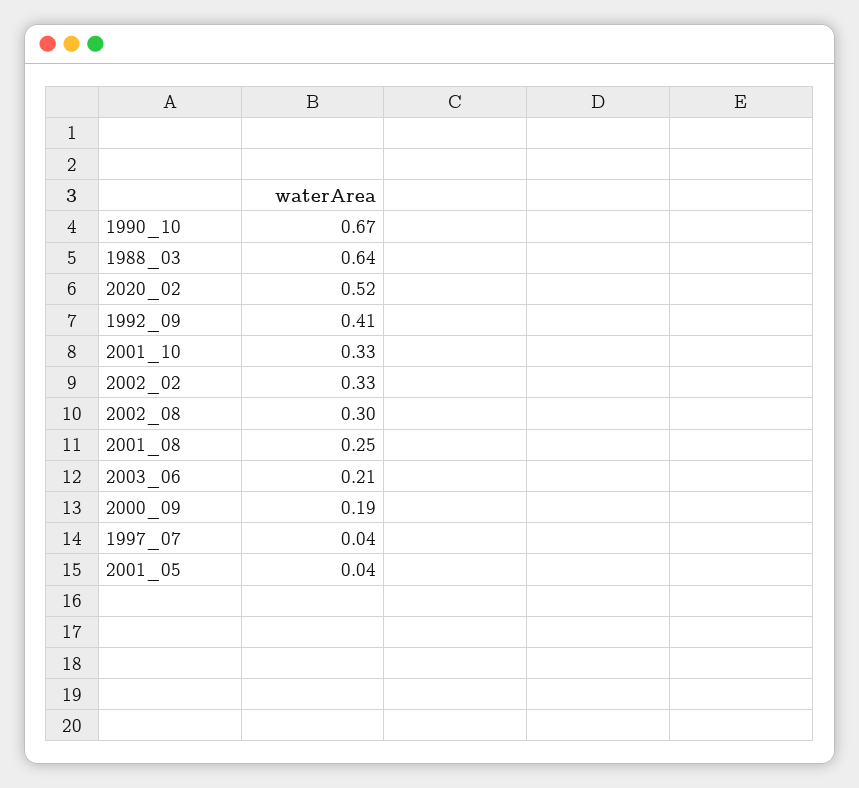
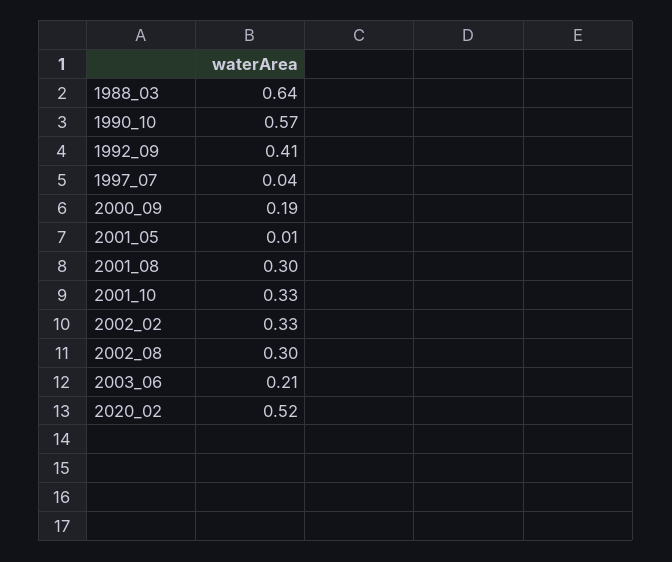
1990_10: 0.67 -> 0.57
2001_08: 0.25 -> 0.3
2001_05: 0.04 -> 0.01

